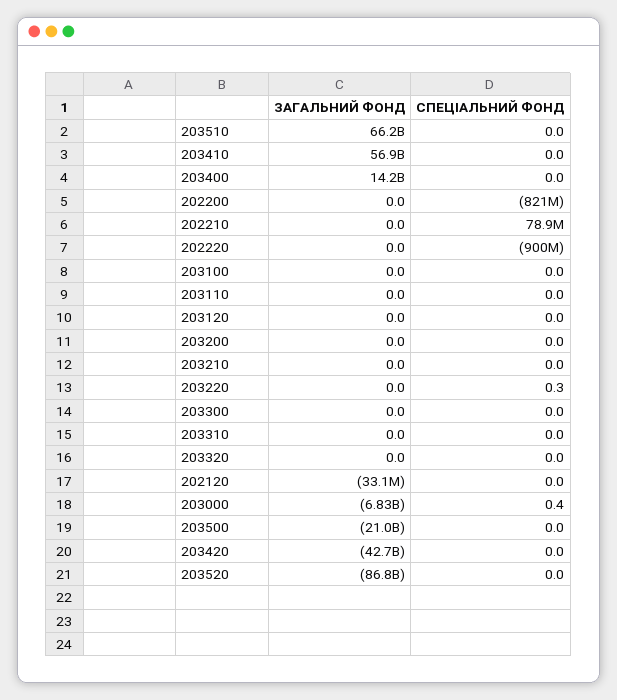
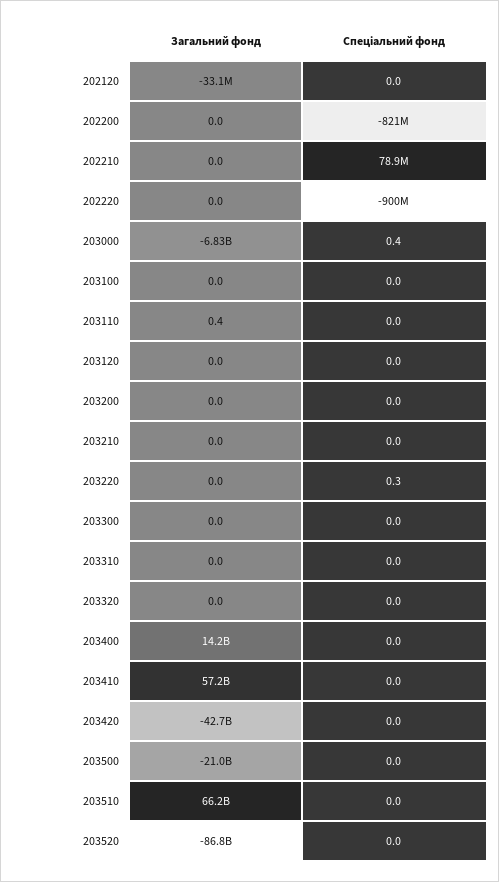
ЗАГАЛЬНИЙ ФОНД, 203410: 56900000000 -> 57200000000
ЗАГАЛЬНИЙ ФОНД, 203110: 0 -> 0.4

